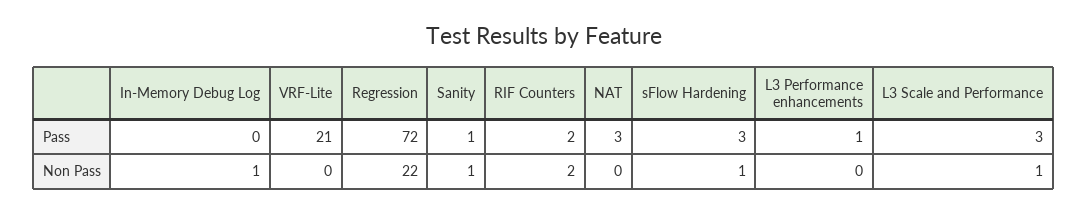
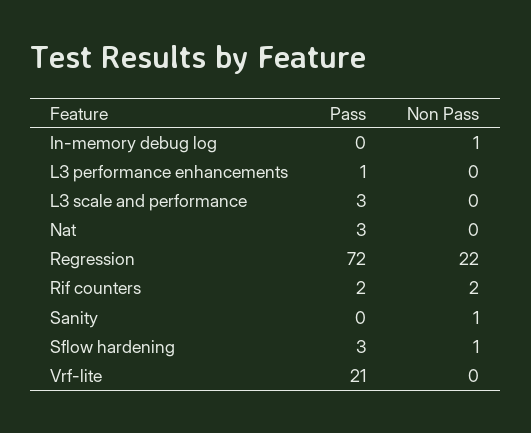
Sanity, Pass: 1 -> 0
L3 Scale and Performance, Non Pass: 1 -> 0

